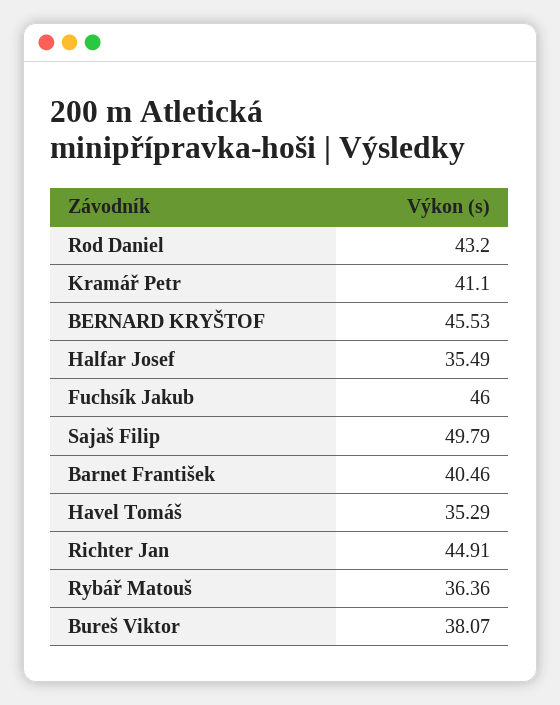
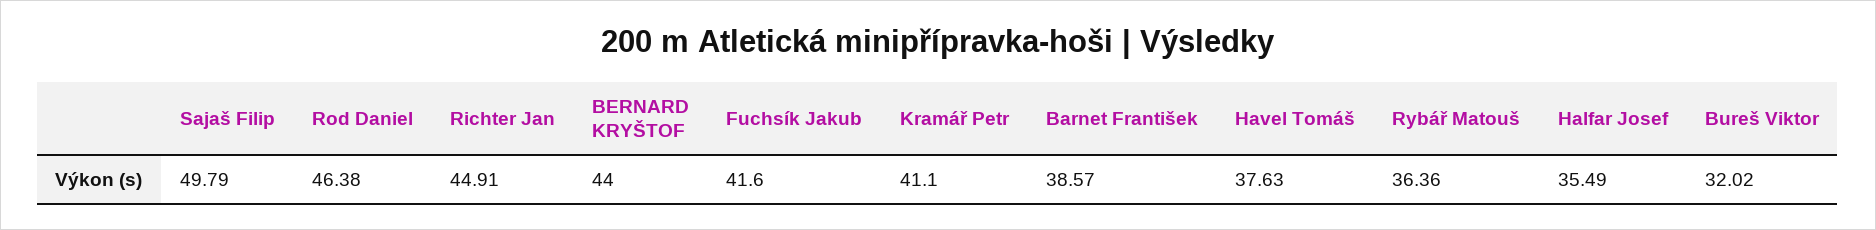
Rod Daniel: 43.2 -> 46.38
BERNARD KRYŠTOF: 45.53 -> 44
Fuchsík Jakub: 46 -> 41.6
Barnet František: 40.46 -> 38.57
Havel Tomáš: 35.29 -> 37.63
Bureš Viktor: 38.07 -> 32.02

